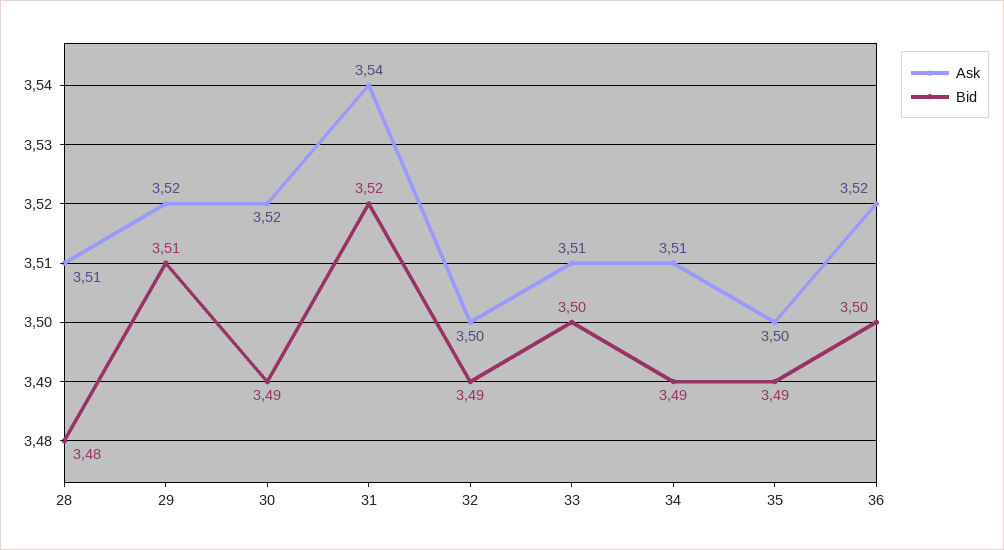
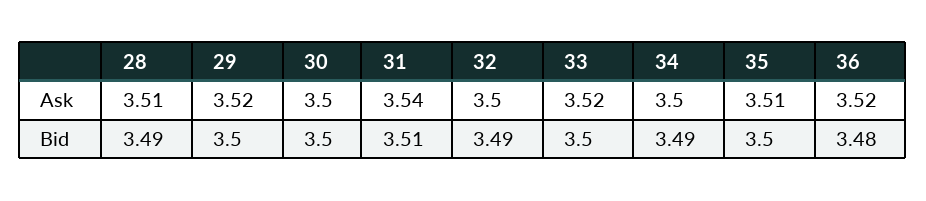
Bid, 28: 3.48 -> 3.49
Bid, 29: 3.51 -> 3.5
Ask, 30: 3.52 -> 3.5
Bid, 30: 3.49 -> 3.5
Bid, 31: 3.52 -> 3.51
Ask, 33: 3.51 -> 3.52
Ask, 34: 3.51 -> 3.5
Ask, 35: 3.5 -> 3.51
Bid, 35: 3.49 -> 3.5
Bid, 36: 3.5 -> 3.48

